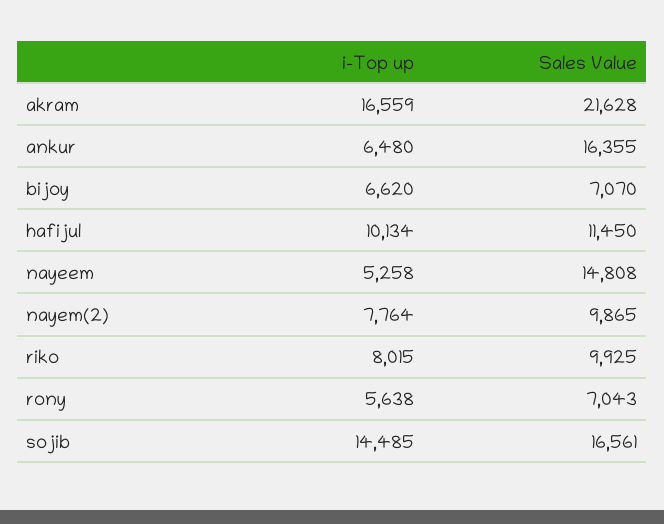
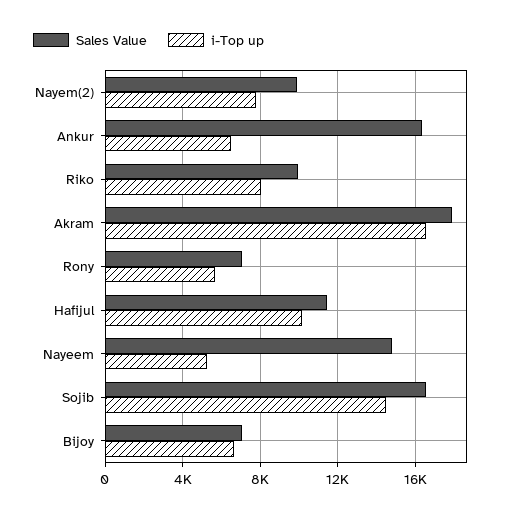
Sales Value, akram: 21628 -> 18000

